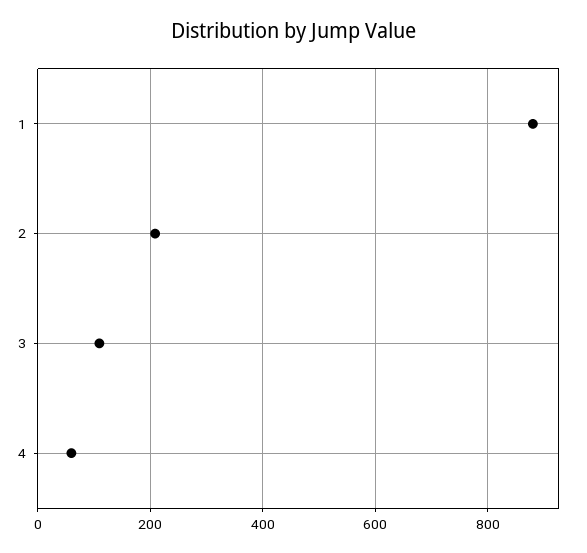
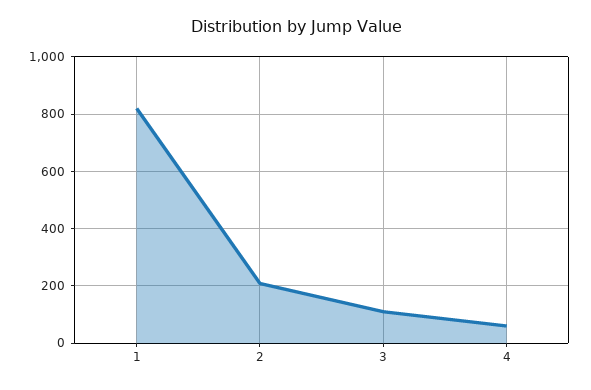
1: 880 -> 825

